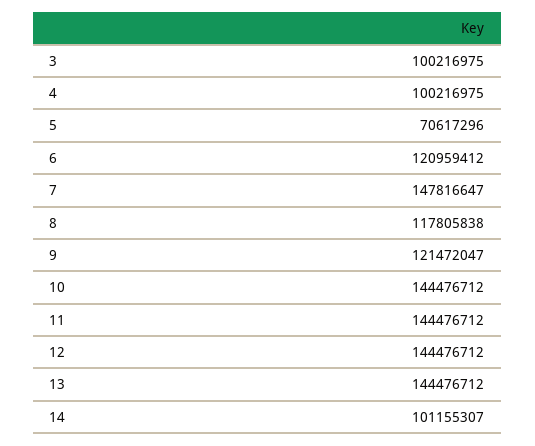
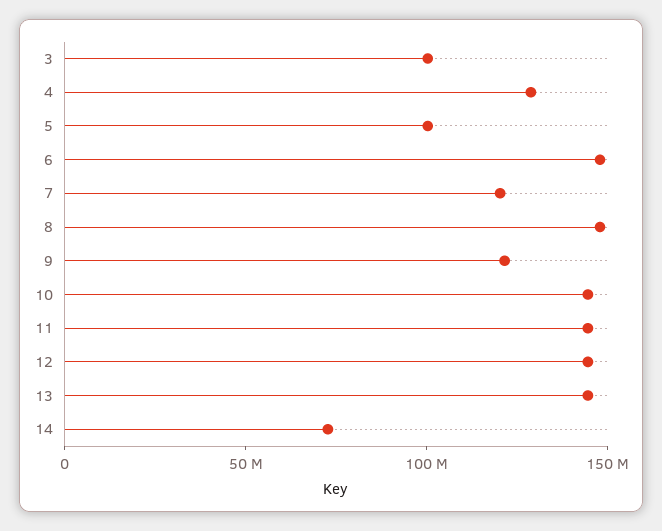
4: 100216975 -> 130000000
5: 70617296 -> 100000000
6: 120959412 -> 150000000
7: 147816647 -> 120000000
8: 117805838 -> 150000000
14: 101155307 -> 70000000

